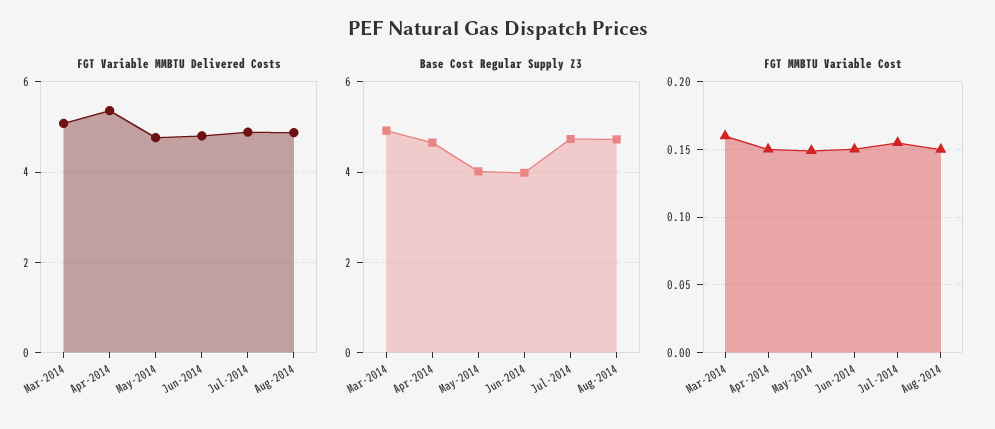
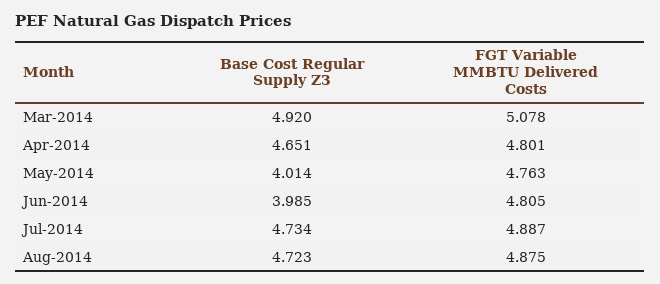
FGT Variable MMBTU Delivered Costs, Apr-2014: 5.4 -> 4.801
FGT MMBTU Variable Cost, Mar-2014: 0.16 -> none
FGT MMBTU Variable Cost, Apr-2014: 0.15 -> none
FGT MMBTU Variable Cost, May-2014: 0.15 -> none
FGT MMBTU Variable Cost, Jun-2014: 0.15 -> none
FGT MMBTU Variable Cost, Jul-2014: 0.155 -> none
FGT MMBTU Variable Cost, Aug-2014: 0.15 -> none

